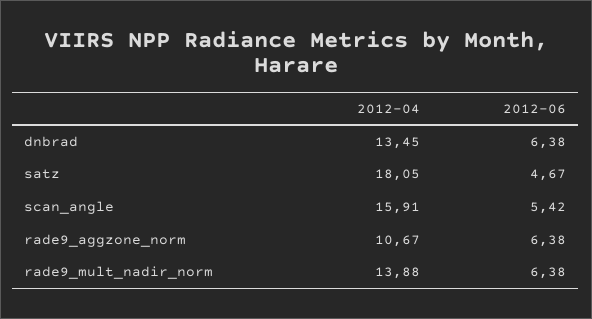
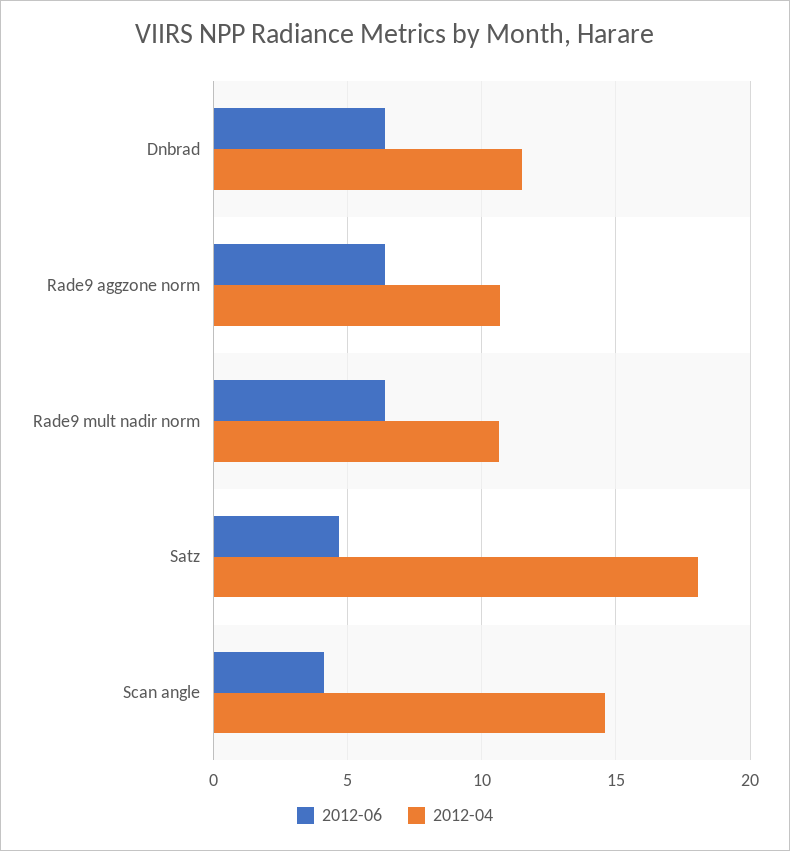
2012-04, dnbrad: 13.45 -> 11.5
2012-04, scan_angle: 15.91 -> 14.5
2012-06, scan_angle: 5.42 -> 4
2012-04, rade9_mult_nadir_norm: 13.88 -> 10.5

